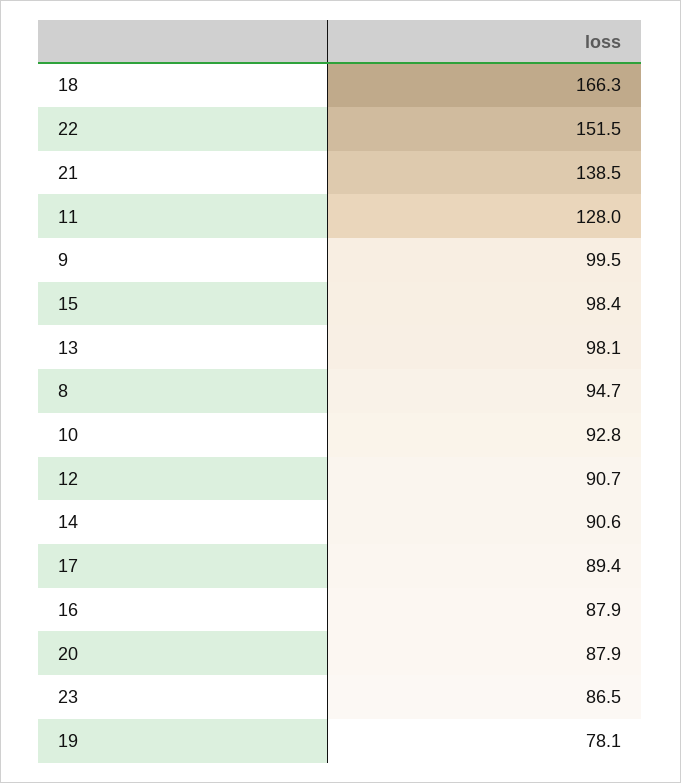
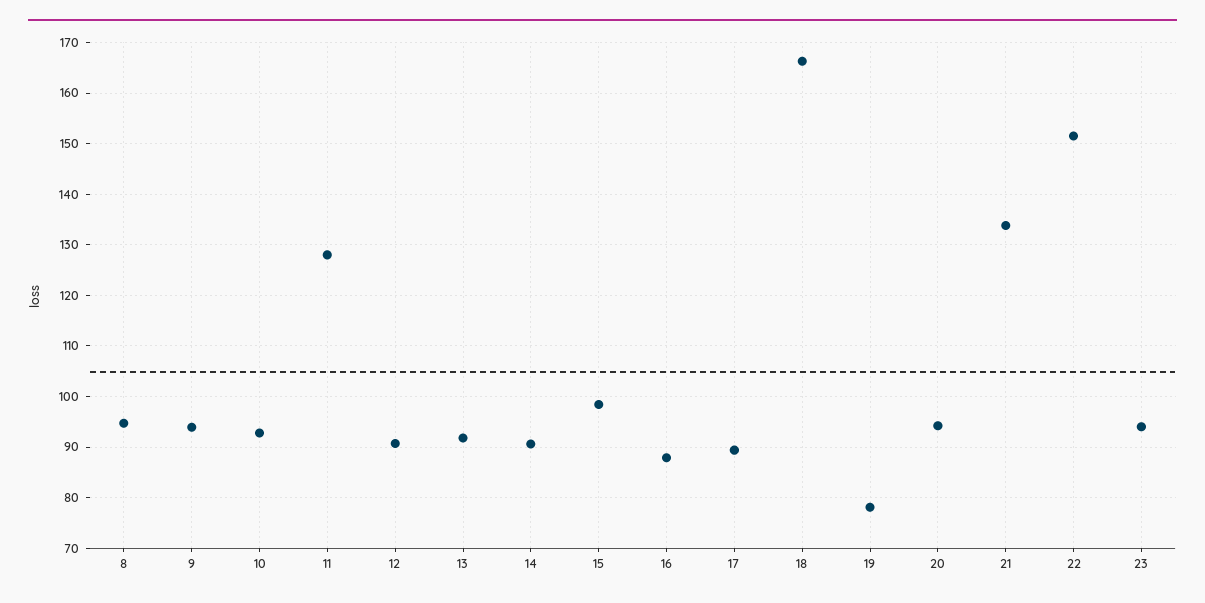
21: 138.5 -> 134
9: 99.5 -> 94
13: 98.1 -> 92
20: 87.9 -> 94
23: 86.5 -> 94

